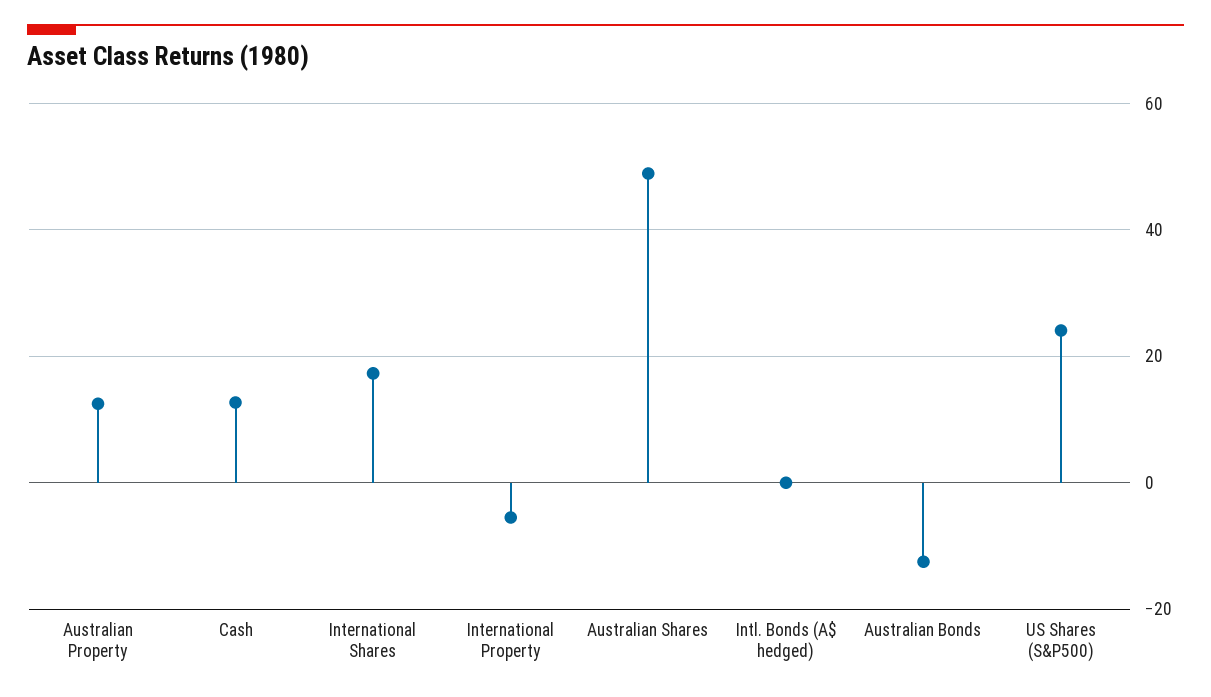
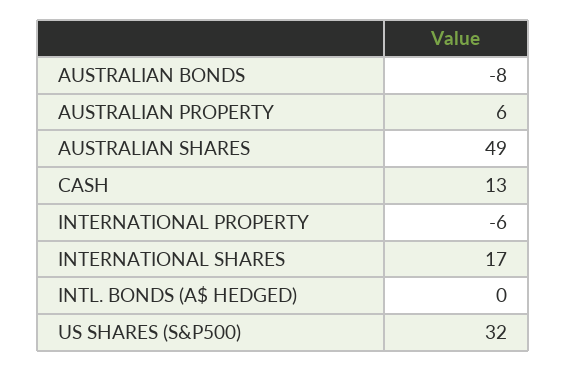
Australian Property: 12 -> 6
Australian Bonds: -12 -> -8
US Shares (S&P500): 24 -> 32

